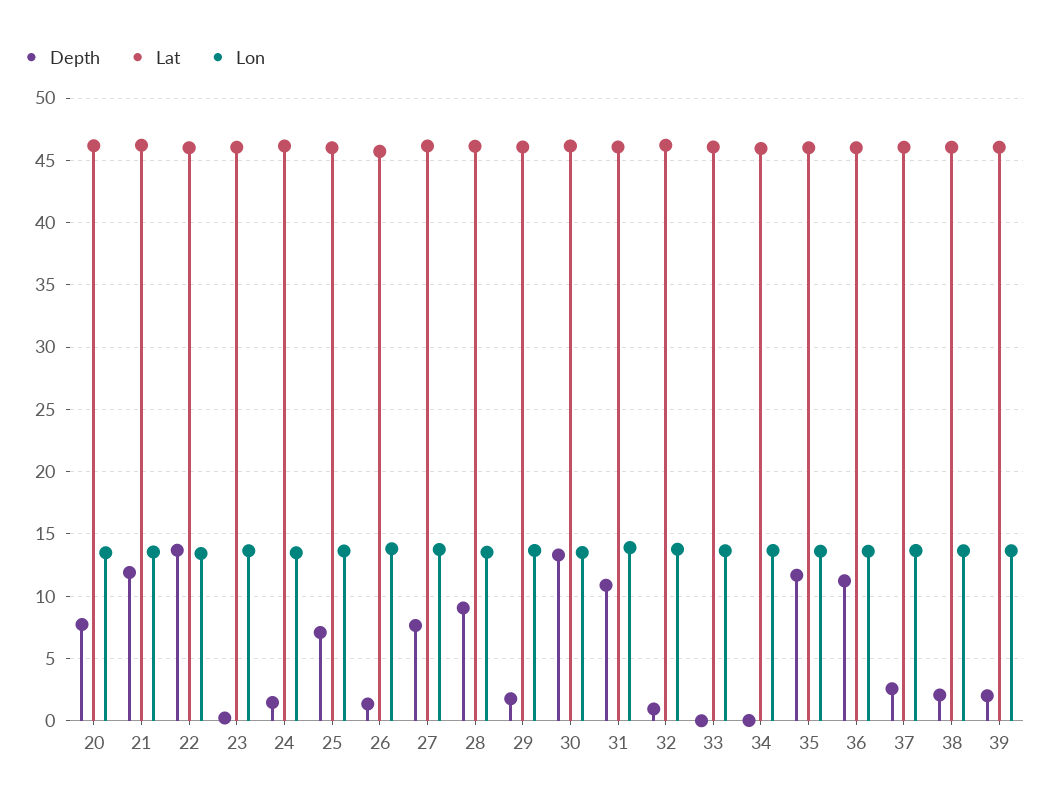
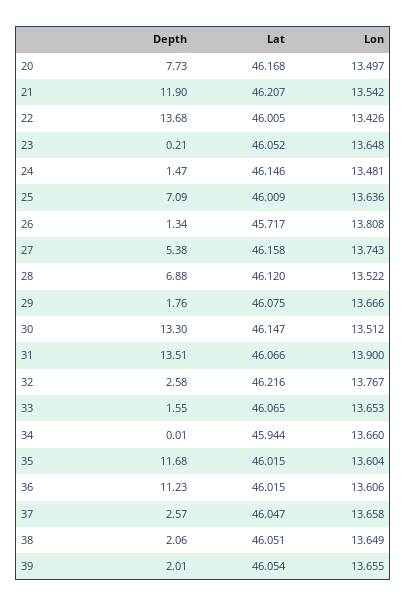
Depth, 27: 7.5 -> 5.38
Depth, 28: 9 -> 6.88
Depth, 31: 11 -> 13.51
Depth, 32: 1 -> 2.58
Depth, 33: 0 -> 1.55

